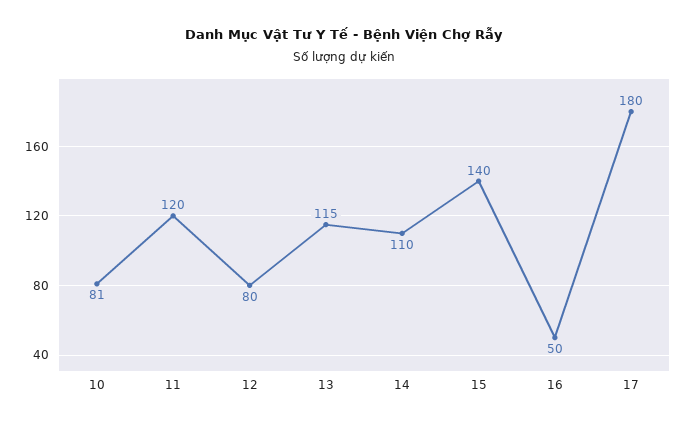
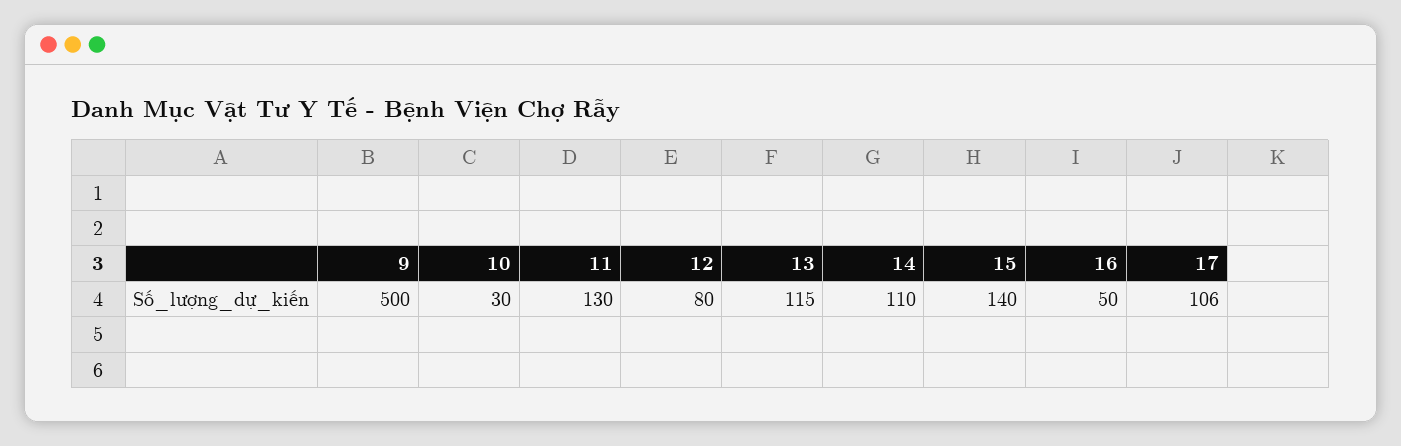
10: 81 -> 30
11: 120 -> 130
17: 180 -> 106
9: none -> 500

